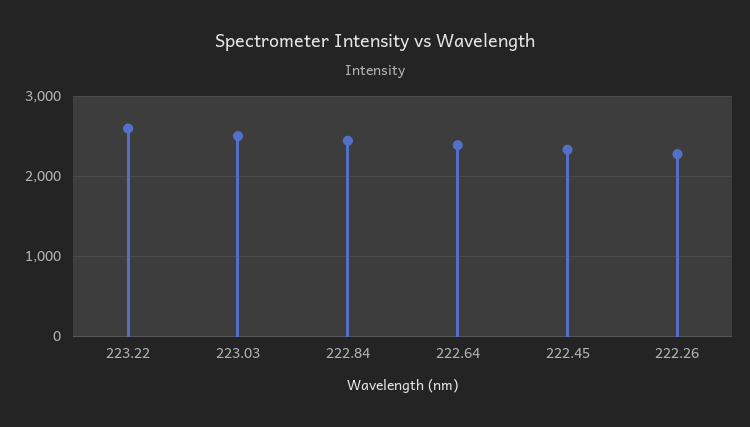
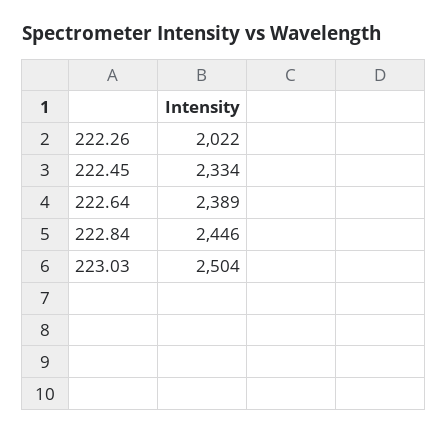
223.22: 2600 -> none
222.26: 2300 -> 2022

